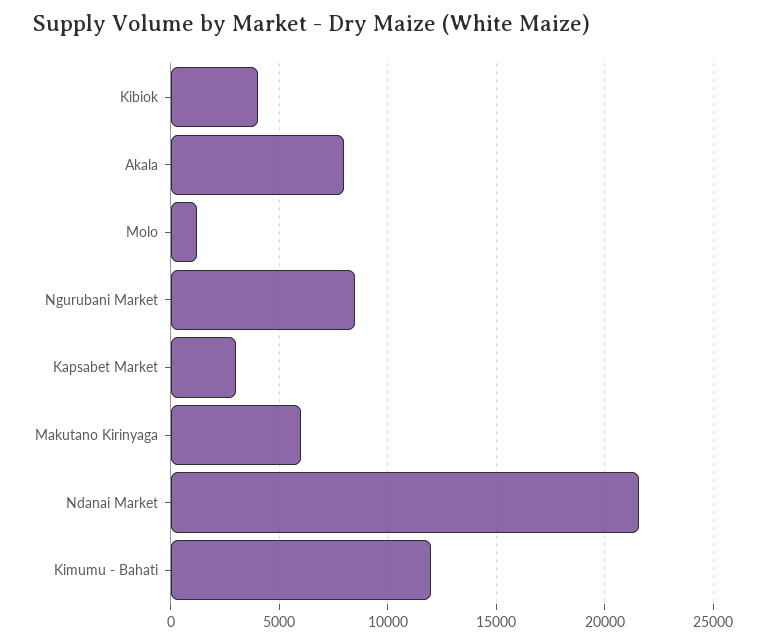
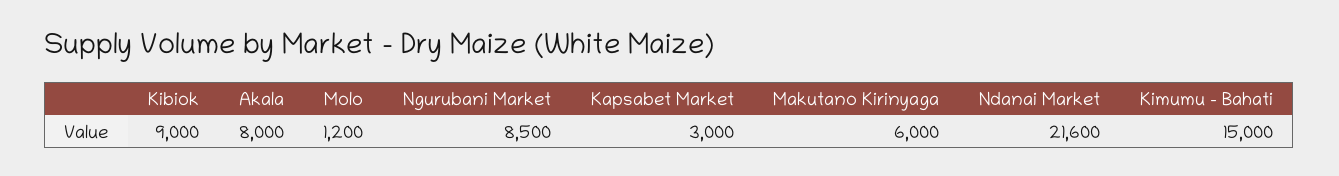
Kibiok: 4000 -> 9000
Kimumu - Bahati: 12000 -> 15000

